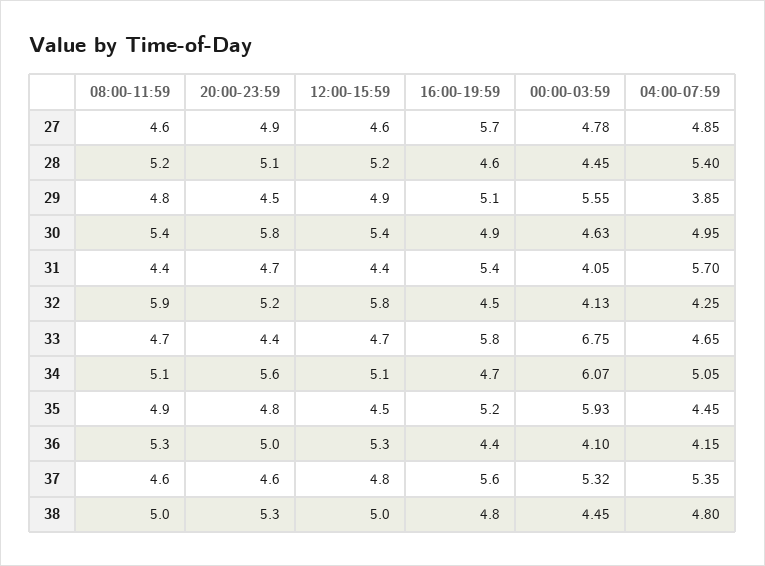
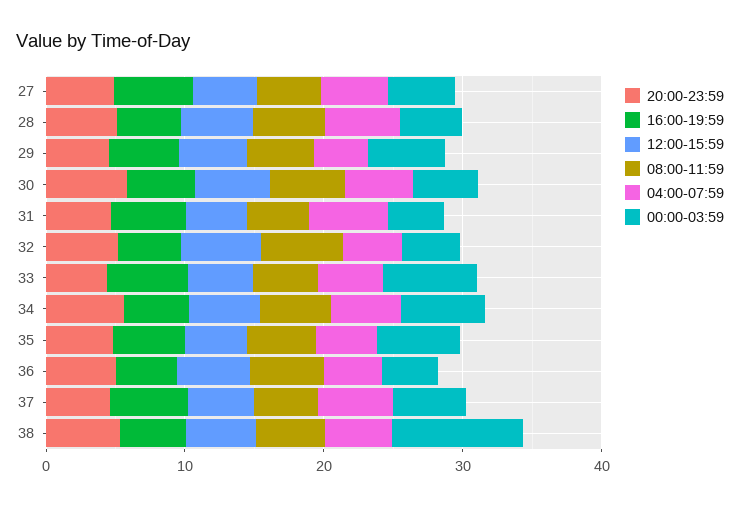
00:00-03:59, 38: 4.45 -> 10

